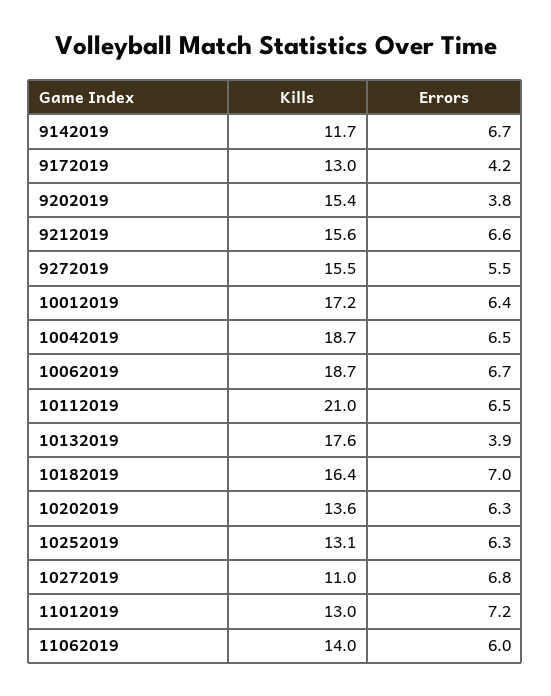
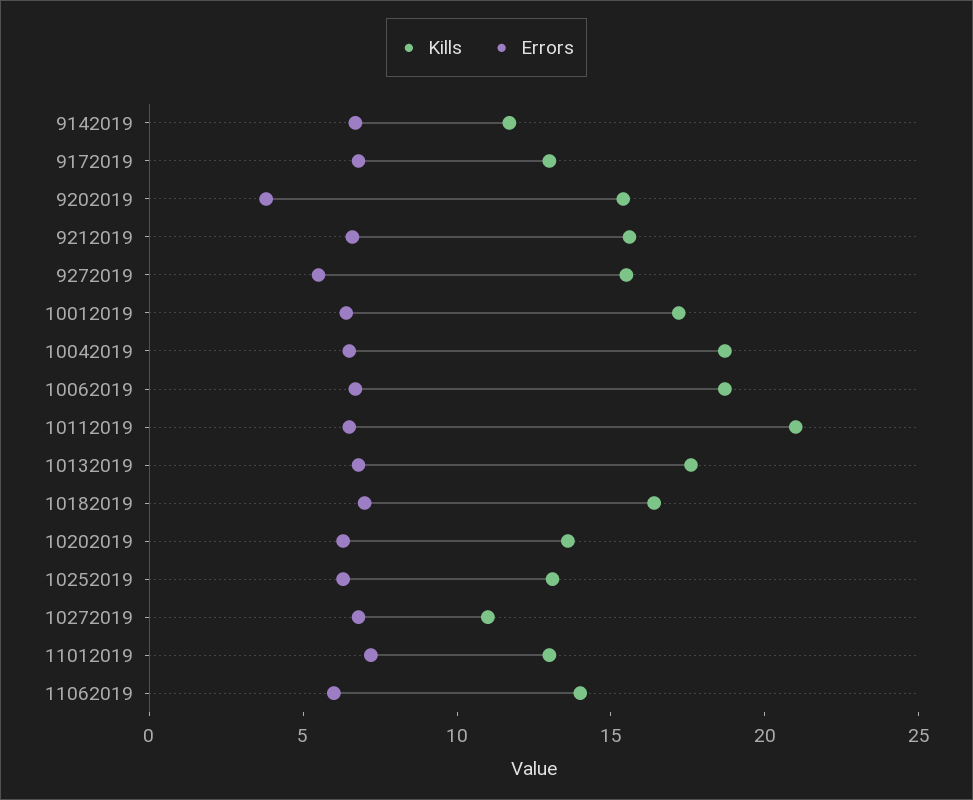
Errors, 9172019: 4.2 -> 7
Errors, 10132019: 3.9 -> 7

